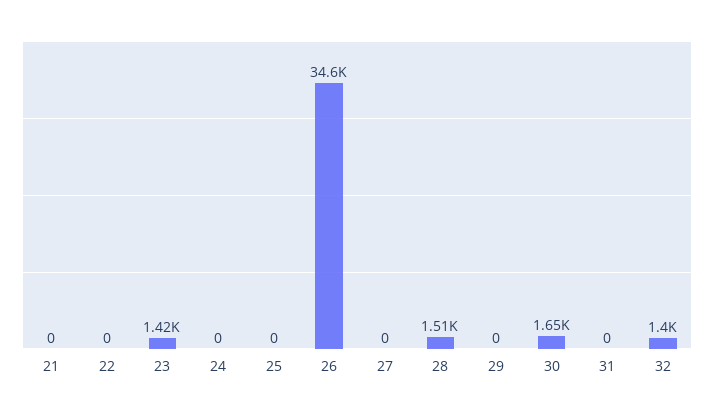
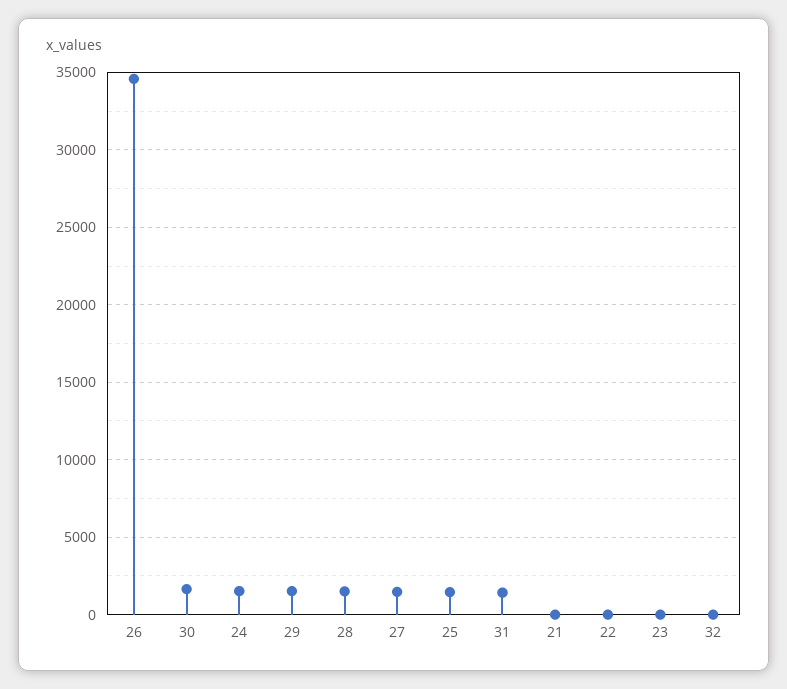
23: 1420 -> 0
24: 0 -> 1500
25: 0 -> 1500
27: 0 -> 1500
29: 0 -> 1500
31: 0 -> 1500
32: 1400 -> 0

